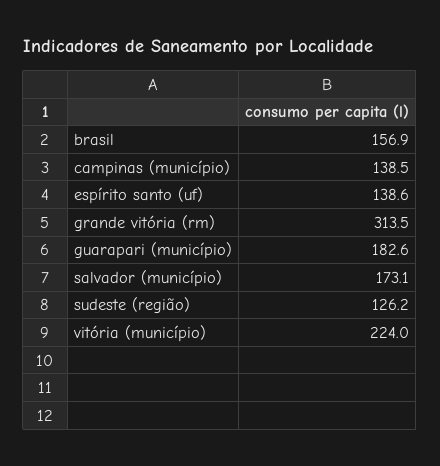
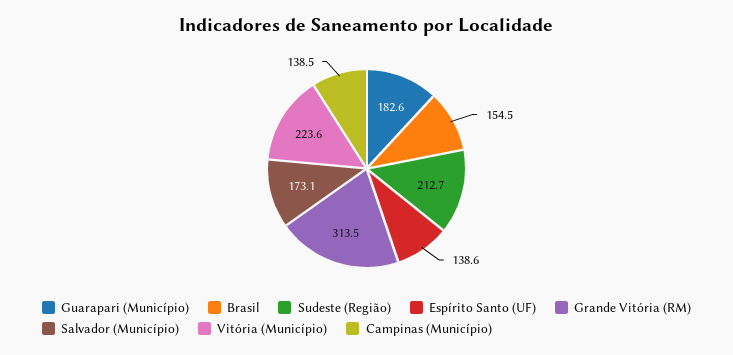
brasil: 156.9 -> 154.5
sudeste (região): 126.2 -> 212.7
vitória (município): 224 -> 223.6

